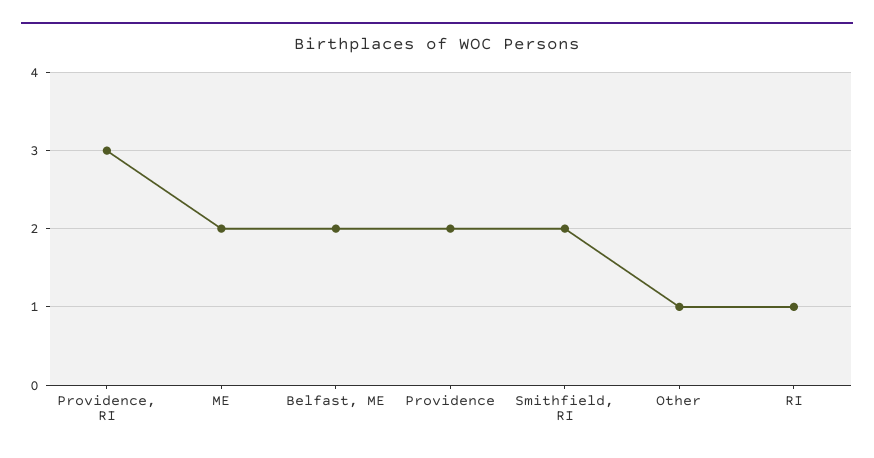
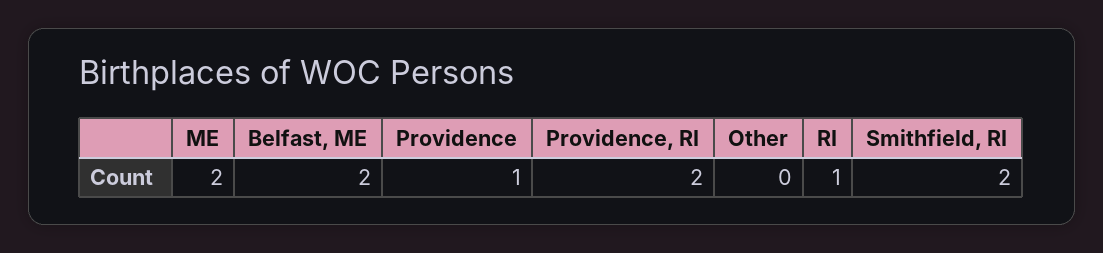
Providence, RI: 3 -> 2
Providence: 2 -> 1
Other: 1 -> 0

